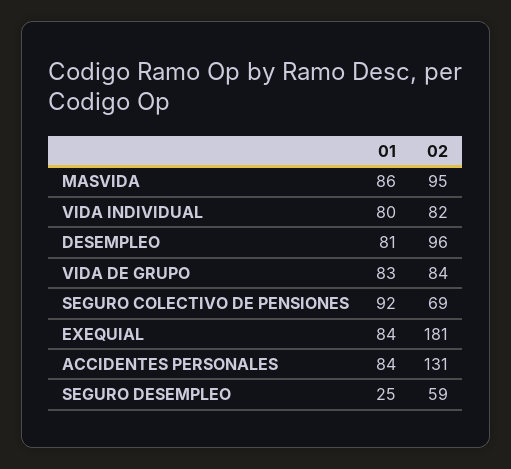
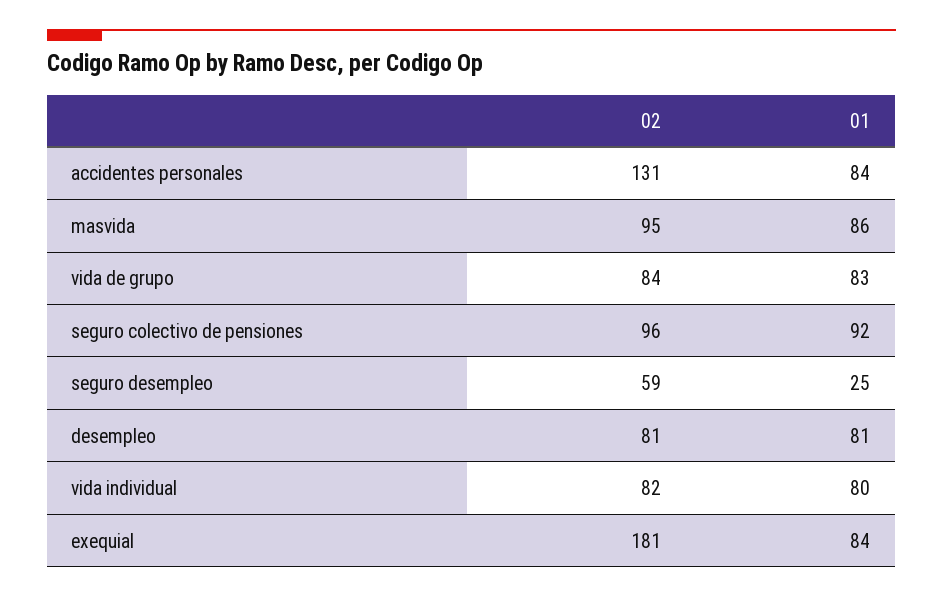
02, DESEMPLEO: 96 -> 81
02, SEGURO COLECTIVO DE PENSIONES: 69 -> 96

